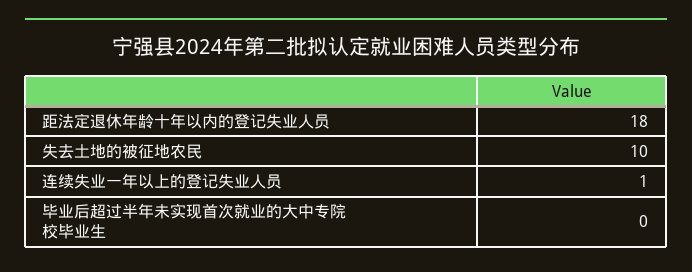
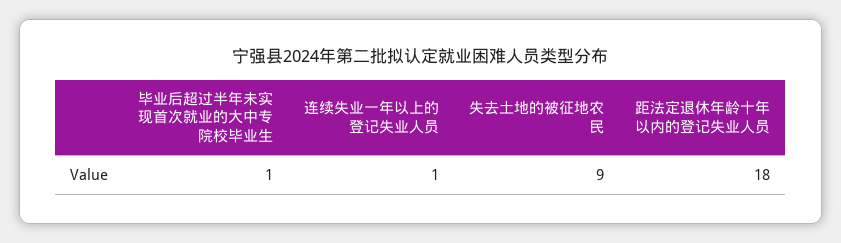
失去土地的被征地农民: 10 -> 9
毕业后超过半年未实现首次就业的大中专院校毕业生: 0 -> 1

